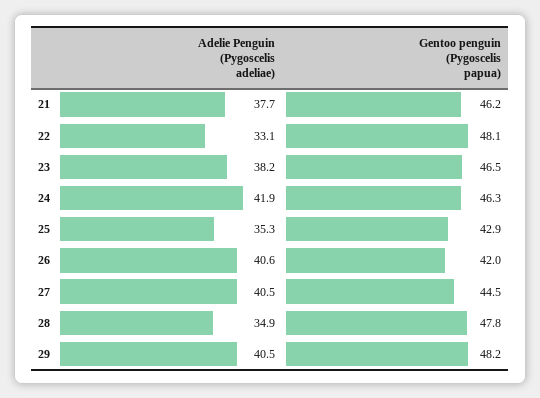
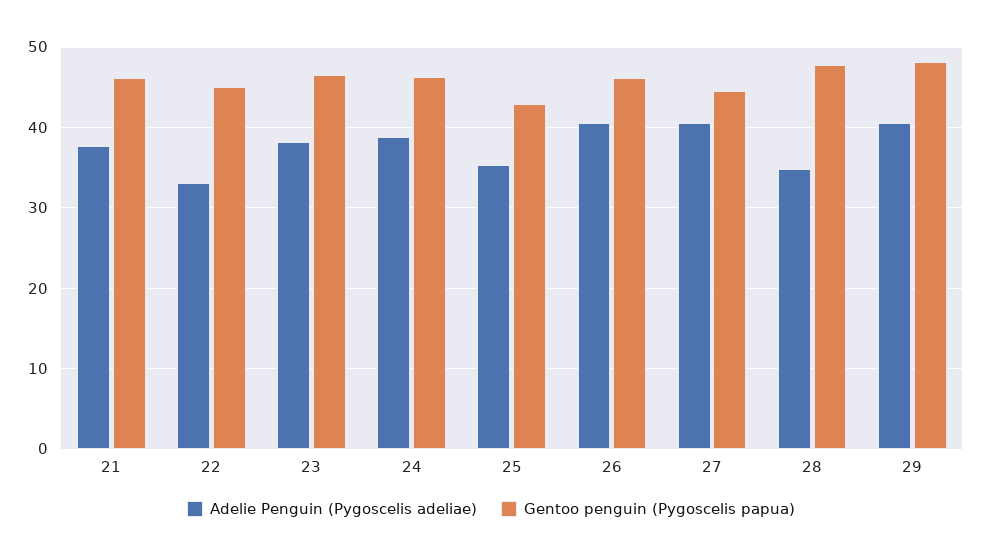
Gentoo penguin (Pygoscelis papua), 22: 48.1 -> 45
Adelie Penguin (Pygoscelis adeliae), 24: 41.9 -> 39
Gentoo penguin (Pygoscelis papua), 26: 42 -> 46

